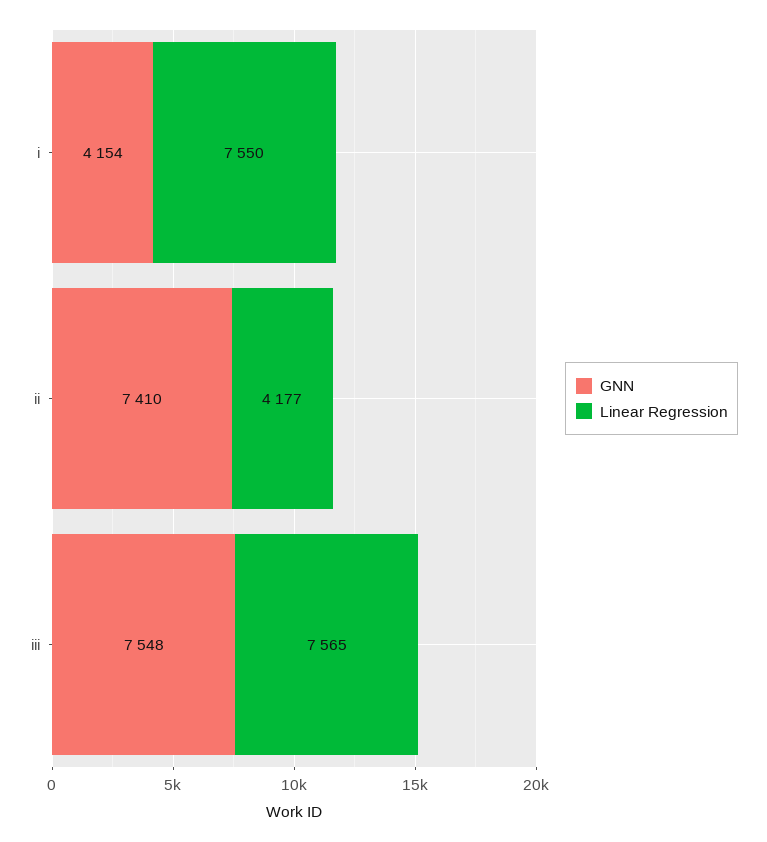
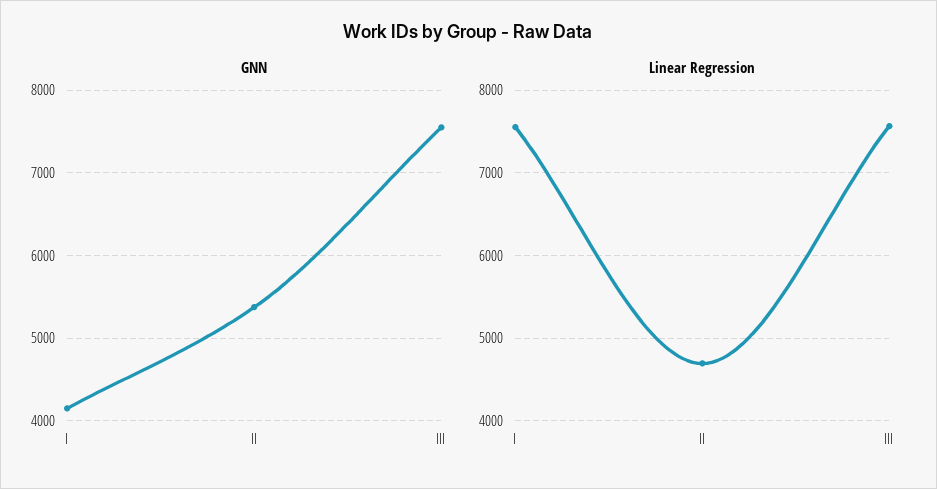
GNN, ii: 7410 -> 5400
Linear Regression, ii: 4177 -> 4700

